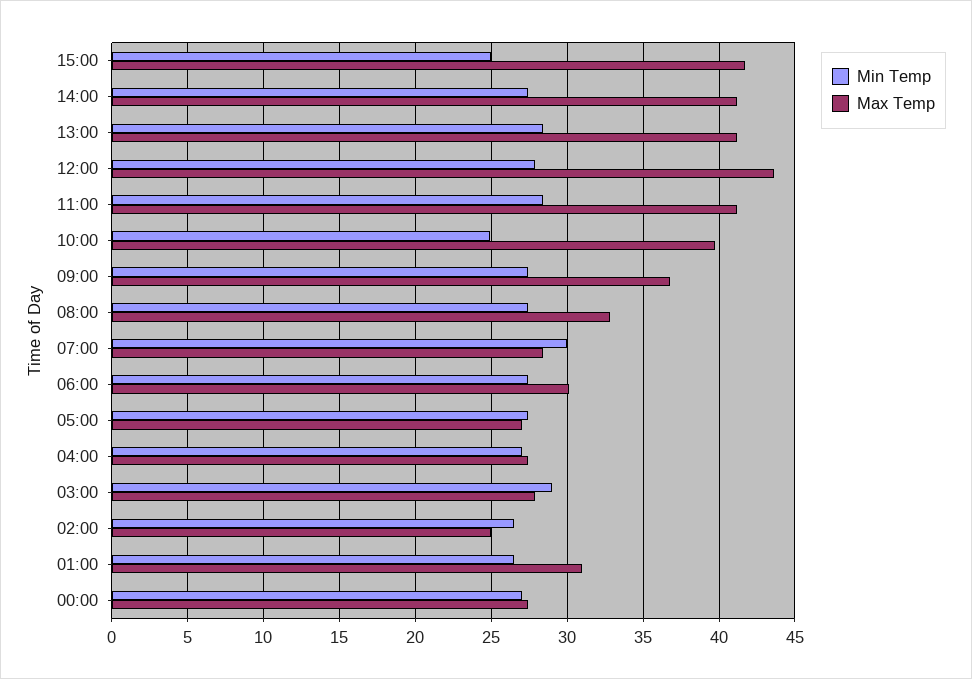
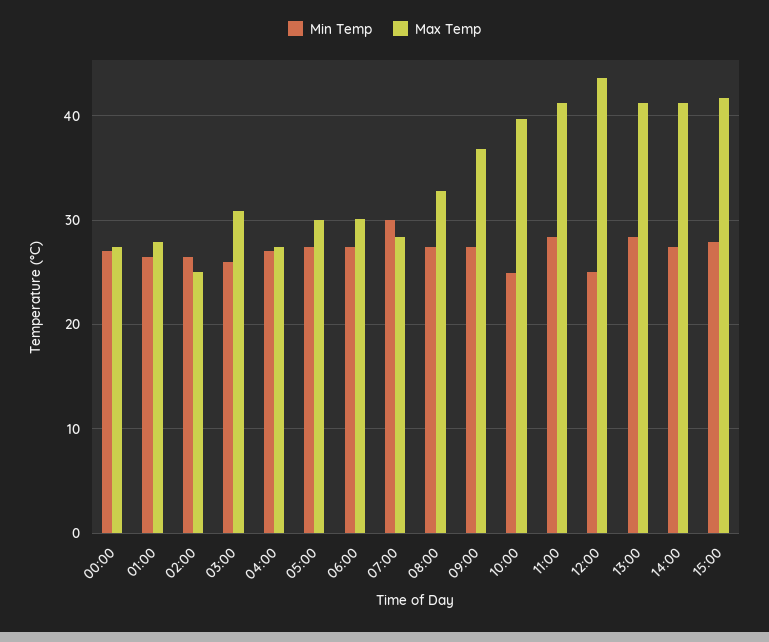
Min Temp, 15:00: 25 -> 28
Min Temp, 12:00: 28 -> 25
Max Temp, 05:00: 27 -> 30
Min Temp, 03:00: 29 -> 26
Max Temp, 03:00: 28 -> 31
Max Temp, 01:00: 31 -> 28

